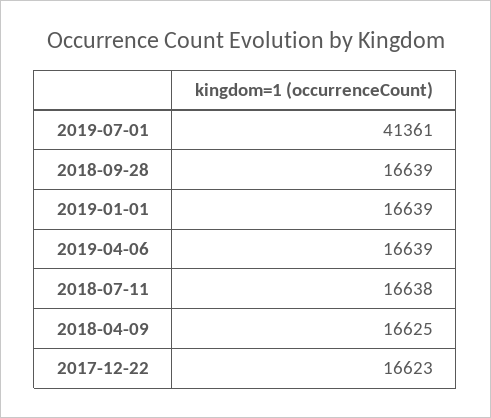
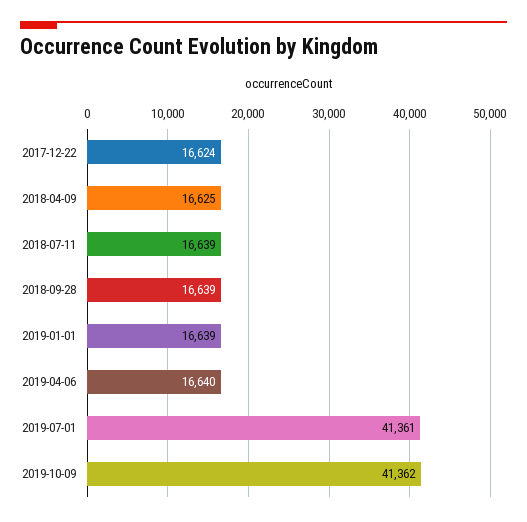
2019-04-06: 16639 -> 16640
2018-07-11: 16638 -> 16639
2017-12-22: 16623 -> 16624
2019-10-09: none -> 41362

